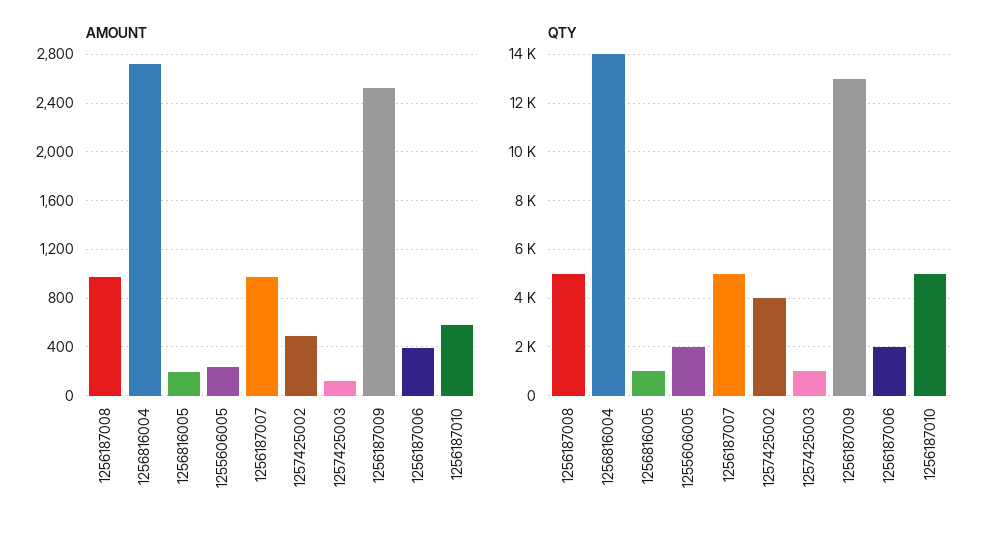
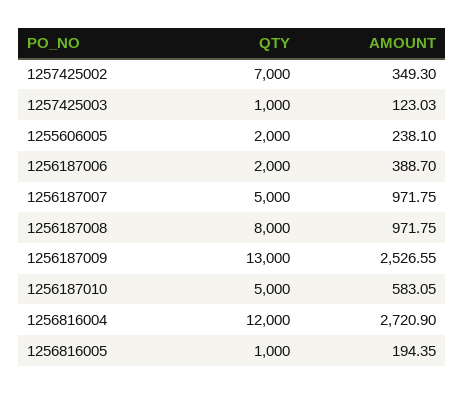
AMOUNT, 1257425002: 500 -> 349.3
QTY, 1256187008: 5000 -> 8000
QTY, 1256816004: 14000 -> 12000
QTY, 1257425002: 4000 -> 7000

